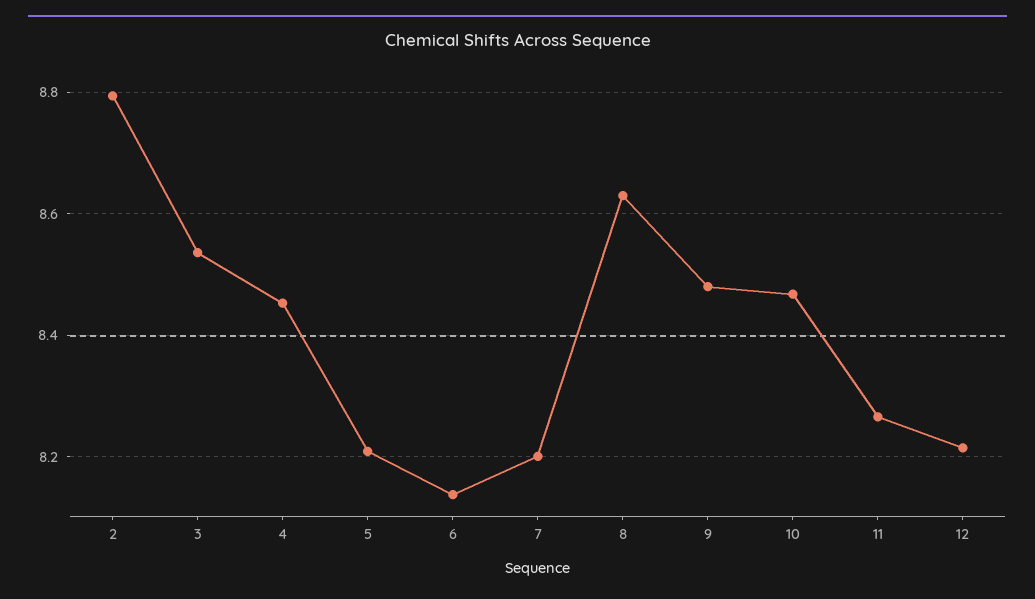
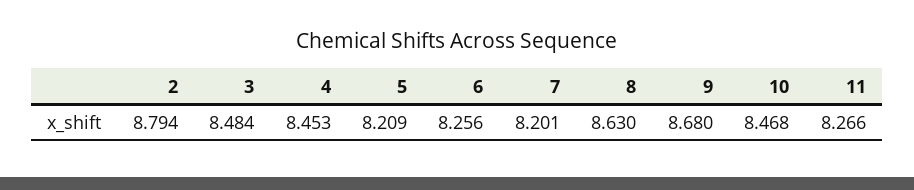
3: 8.54 -> 8.484
6: 8.14 -> 8.256
9: 8.48 -> 8.68
12: 8.22 -> none

